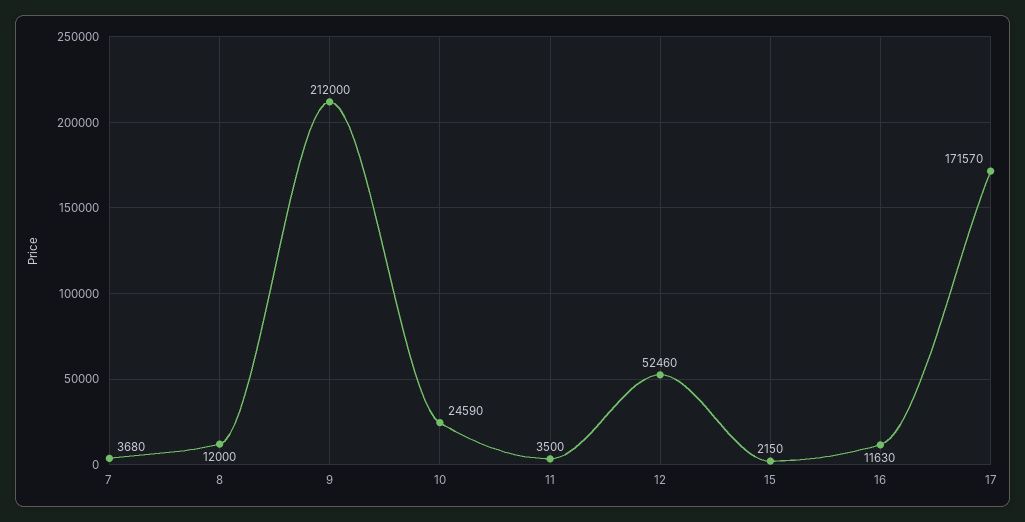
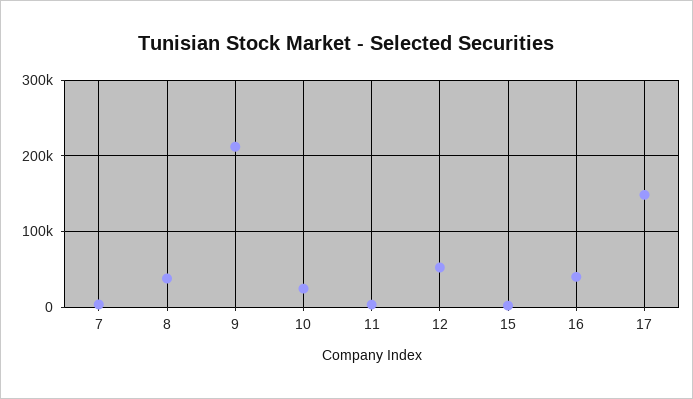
8: 12000 -> 40000
16: 11630 -> 40000
17: 171570 -> 150000

